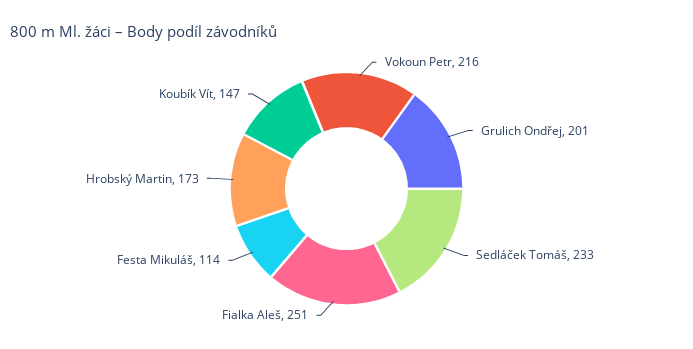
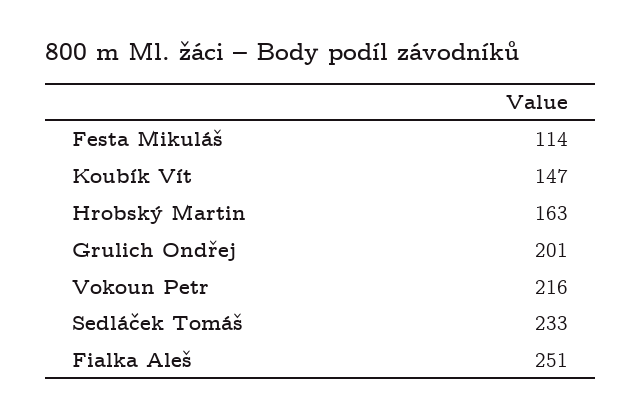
Hrobský Martin: 173 -> 163

